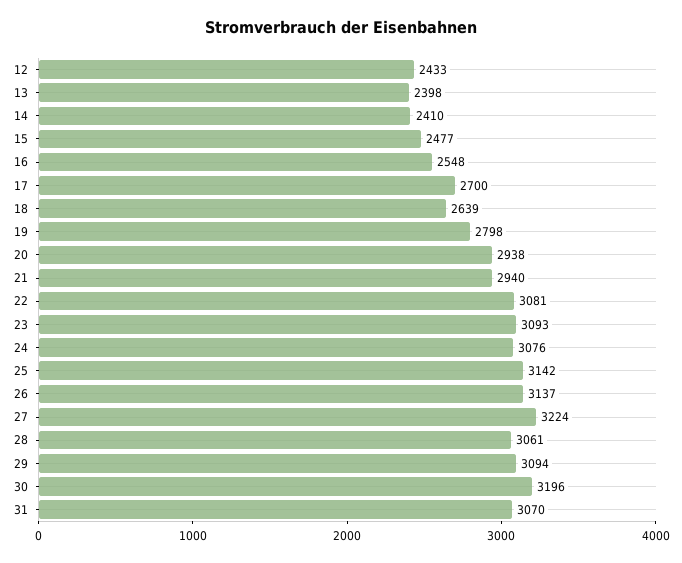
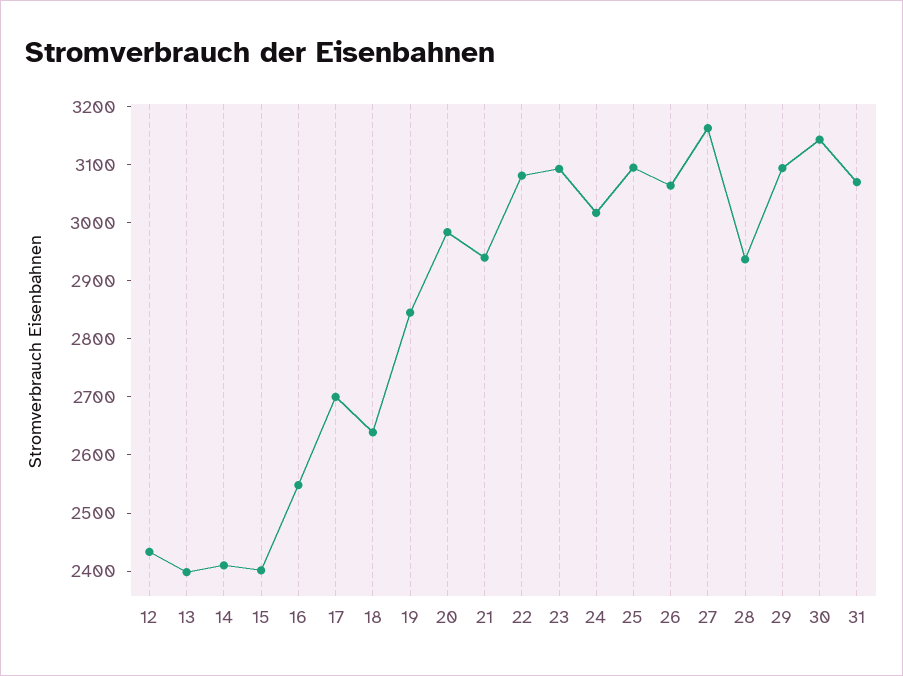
15: 2477 -> 2400
19: 2798 -> 2840
20: 2938 -> 2980
24: 3076 -> 3020
25: 3142 -> 3100
26: 3137 -> 3060
27: 3224 -> 3160
28: 3061 -> 2940
30: 3196 -> 3140

